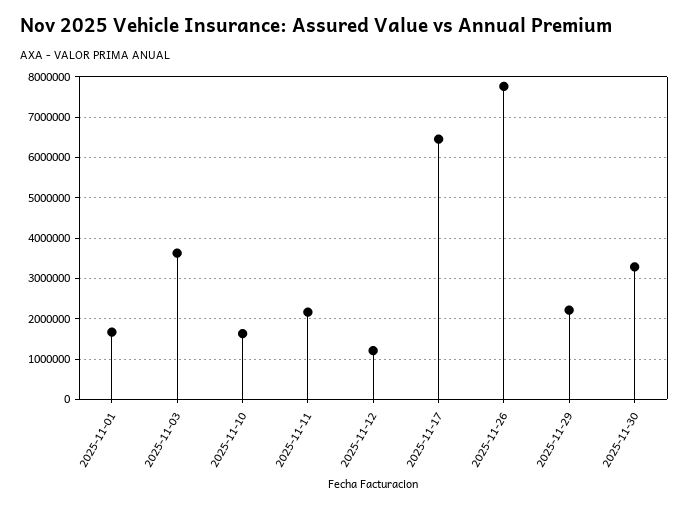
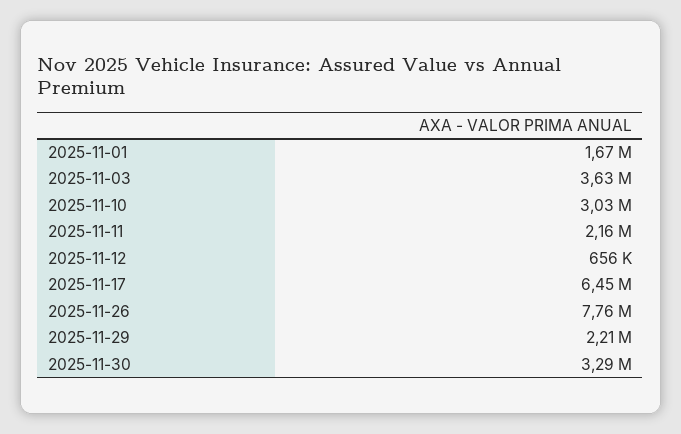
2025-11-10: 1600000 -> 3030000
2025-11-12: 1200000 -> 656000

